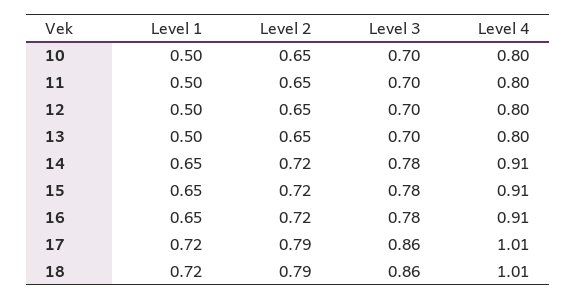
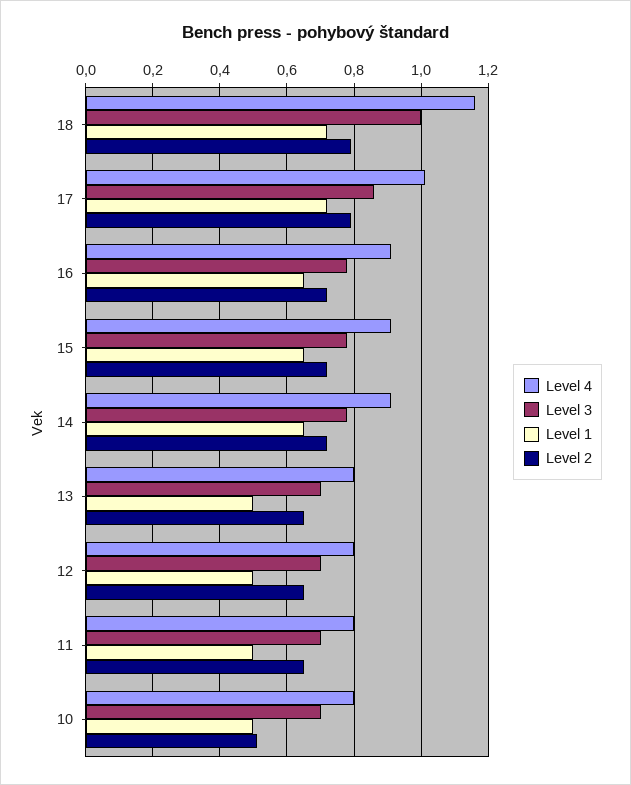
Level 2, 10: 0.65 -> 0.5
Level 3, 18: 0.86 -> 1
Level 4, 18: 1.01 -> 1.15

